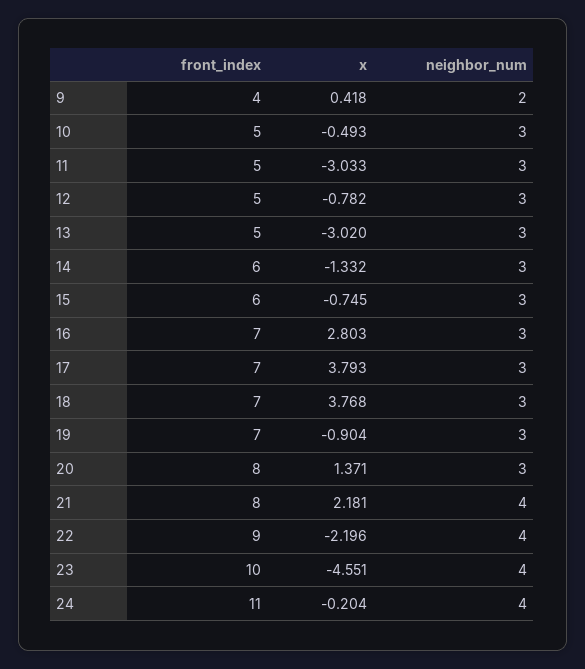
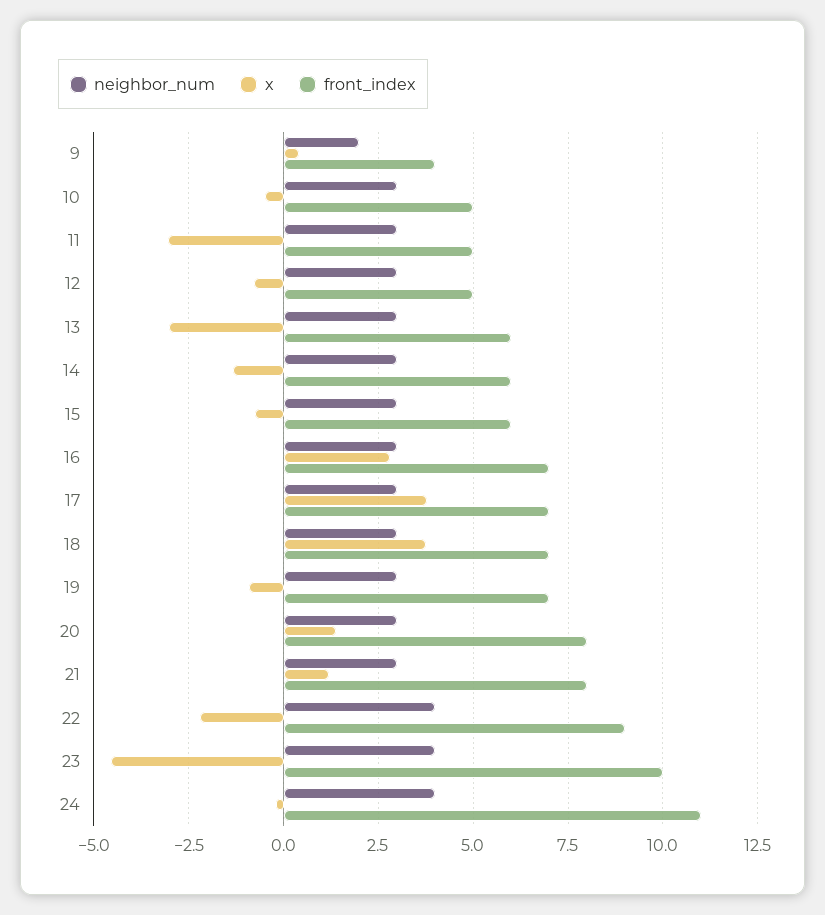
front_index, 13: 5 -> 6
x, 21: 2.181 -> 1.25
neighbor_num, 21: 4 -> 3

